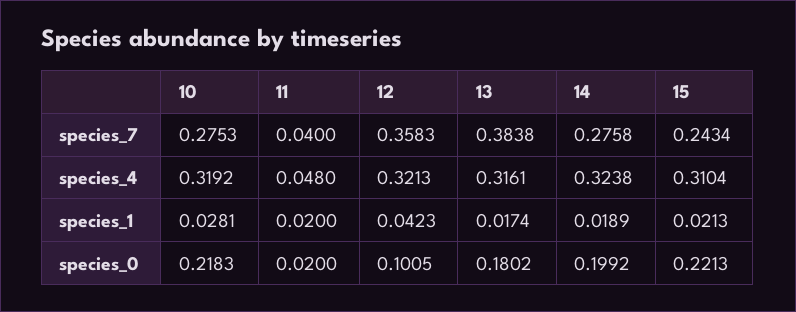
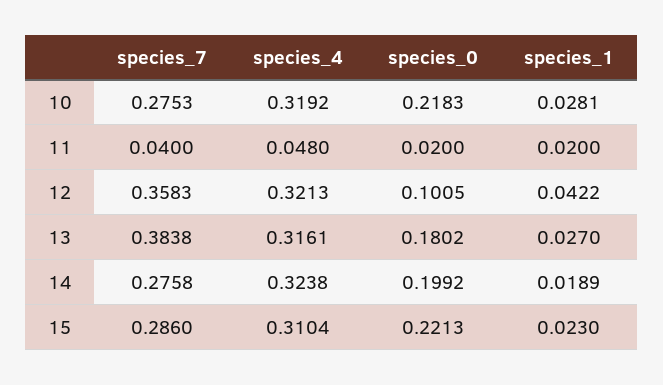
15, species_7: 0.2434 -> 0.286
12, species_1: 0.0423 -> 0.0422
13, species_1: 0.0174 -> 0.027
15, species_1: 0.0213 -> 0.023

